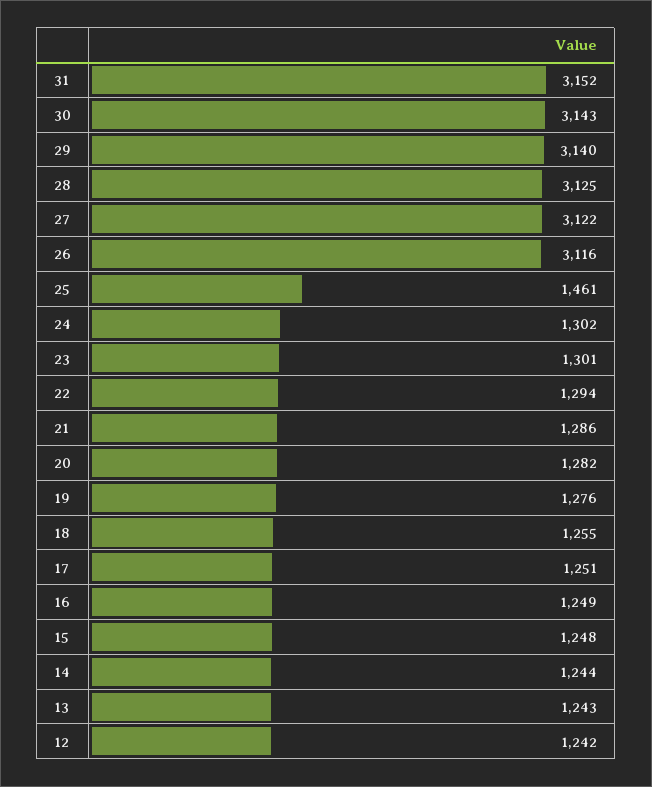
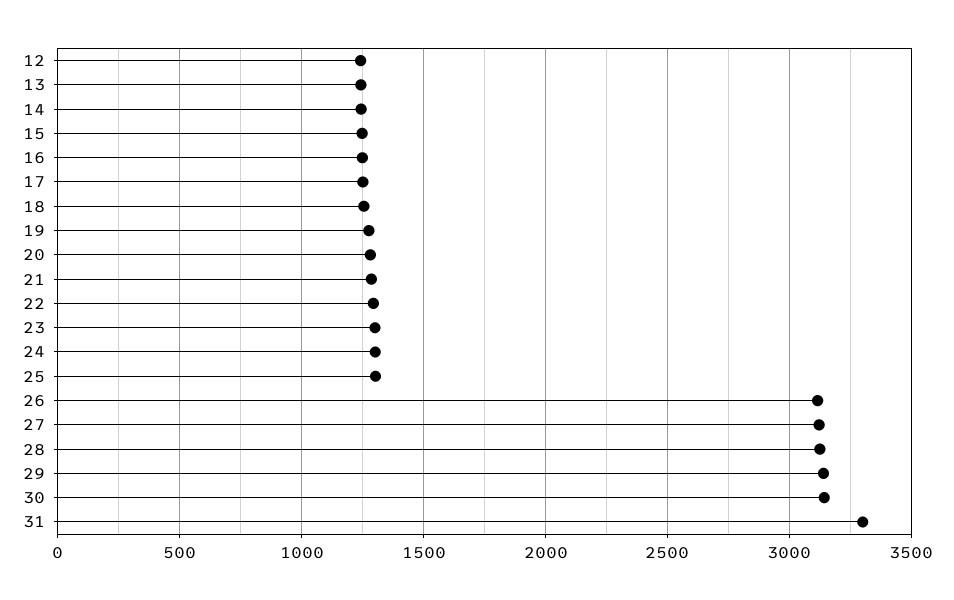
31: 3152 -> 3300
25: 1461 -> 1300

